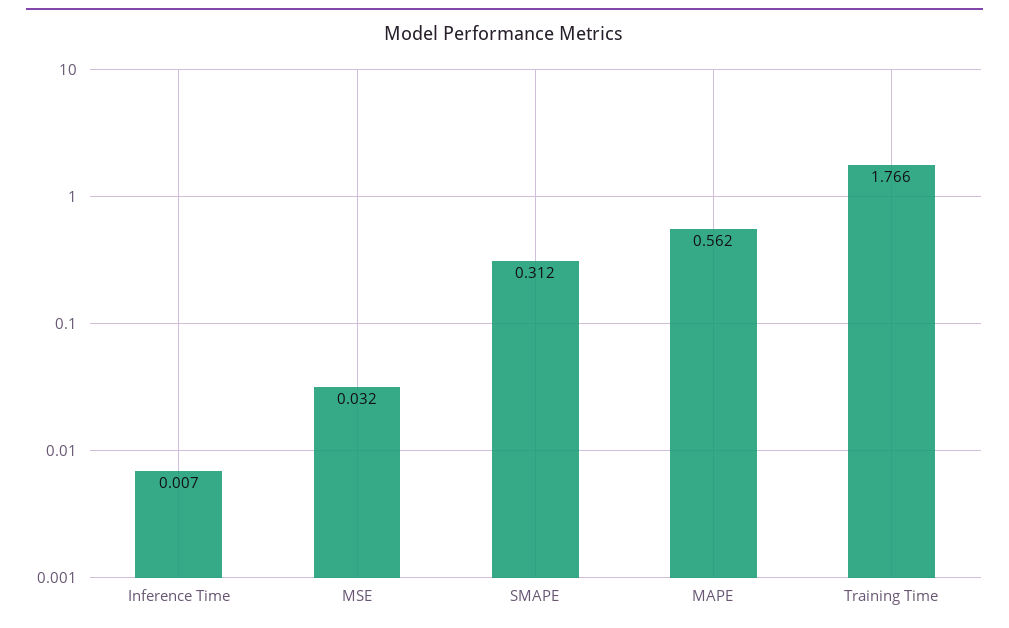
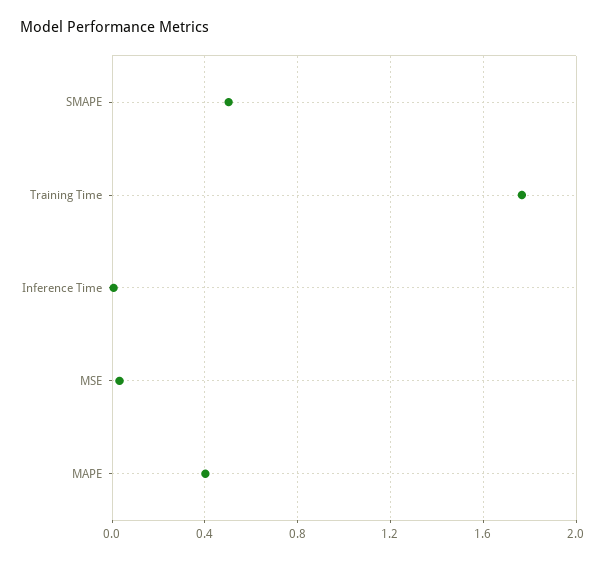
SMAPE: 0.312 -> 0.5
MAPE: 0.562 -> 0.4

